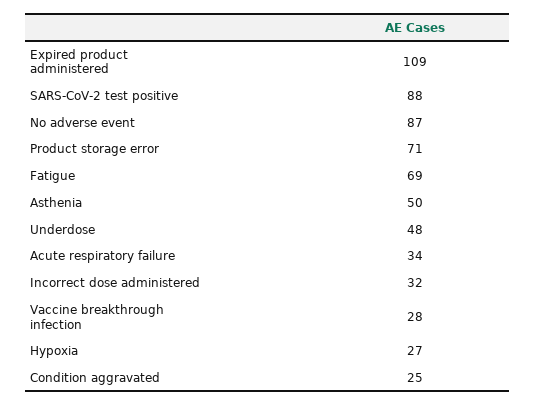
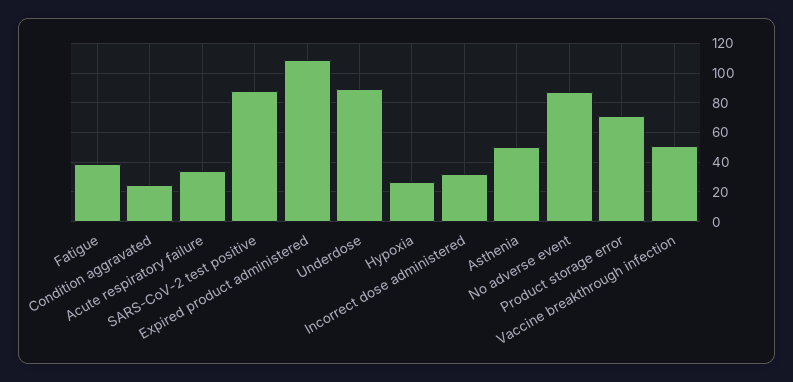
Fatigue: 69 -> 40
Underdose: 48 -> 90
Vaccine breakthrough infection: 28 -> 50

